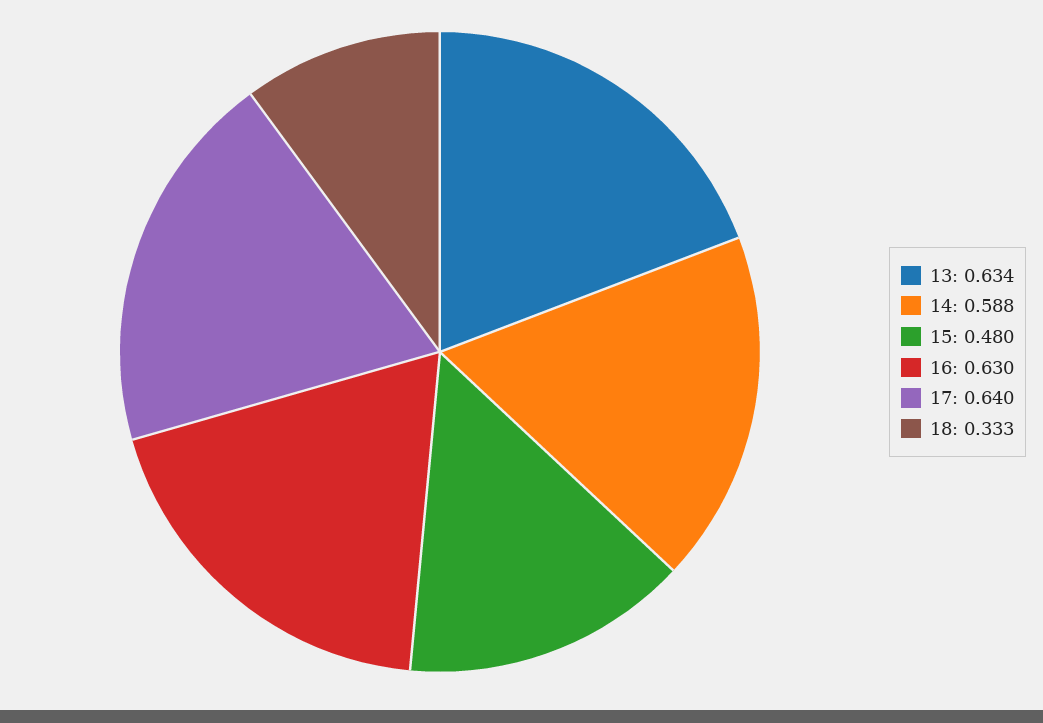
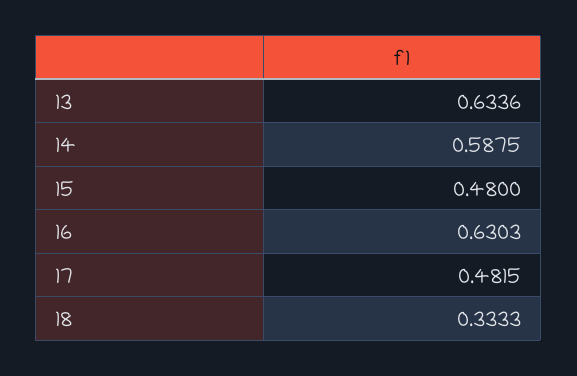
17: 0.64 -> 0.4815

